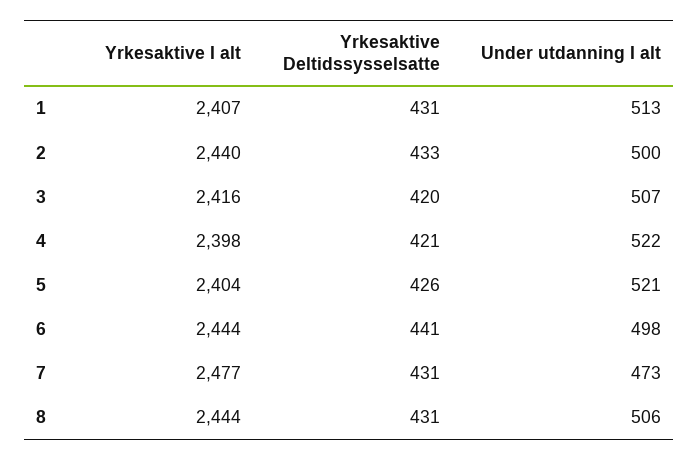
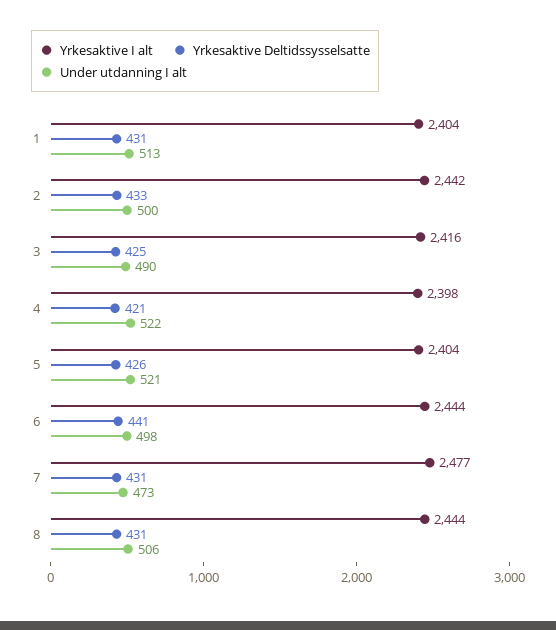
Yrkesaktive I alt, 1: 2407 -> 2404
Yrkesaktive I alt, 2: 2440 -> 2442
Yrkesaktive Deltidssysselsatte, 3: 420 -> 425
Under utdanning I alt, 3: 507 -> 490

